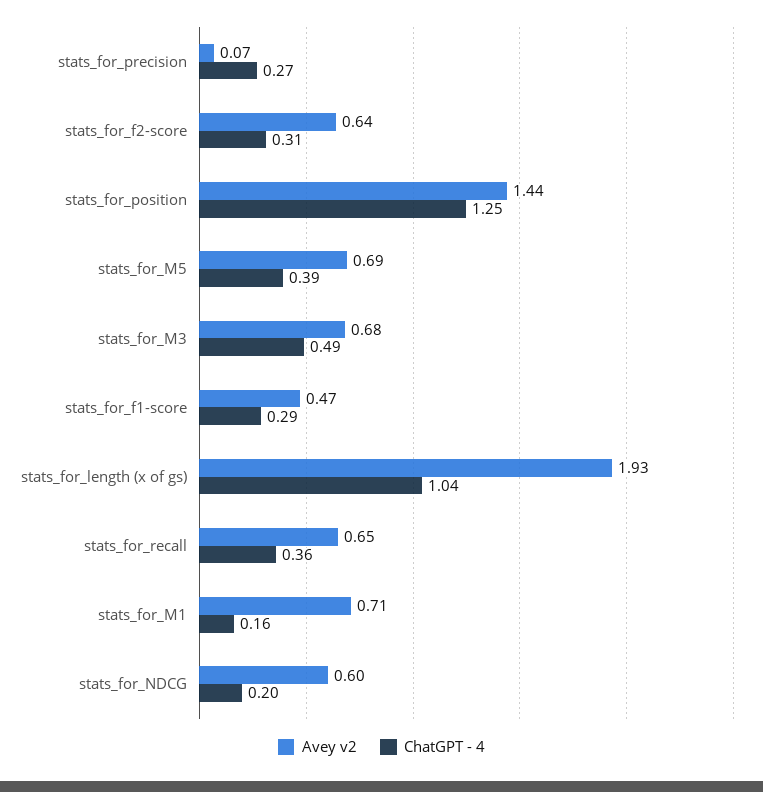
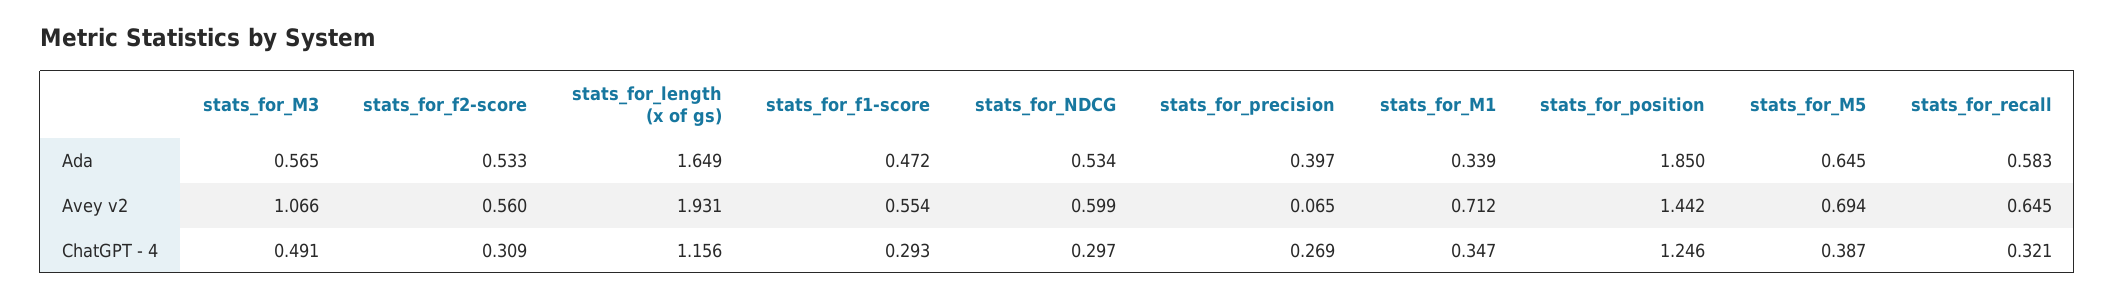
Avey v2, stats_for_f2-score: 0.64 -> 0.56
Avey v2, stats_for_M3: 0.68 -> 1.066
Avey v2, stats_for_f1-score: 0.47 -> 0.554
ChatGPT - 4, stats_for_length (x of gs): 1.04 -> 1.156
ChatGPT - 4, stats_for_recall: 0.36 -> 0.321
ChatGPT - 4, stats_for_M1: 0.16 -> 0.347
ChatGPT - 4, stats_for_NDCG: 0.2 -> 0.297
Ada, stats_for_M3: none -> 0.565
Ada, stats_for_f2-score: none -> 0.533
Ada, stats_for_length (x of gs): none -> 1.649
Ada, stats_for_f1-score: none -> 0.472
Ada, stats_for_NDCG: none -> 0.534
Ada, stats_for_precision: none -> 0.397
Ada, stats_for_M1: none -> 0.339
Ada, stats_for_position: none -> 1.85
Ada, stats_for_M5: none -> 0.645
Ada, stats_for_recall: none -> 0.583

